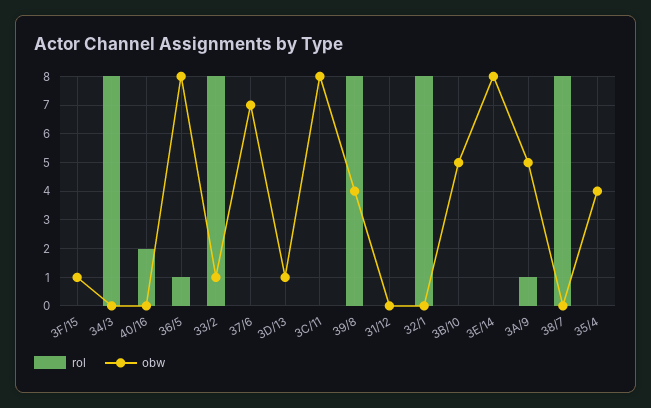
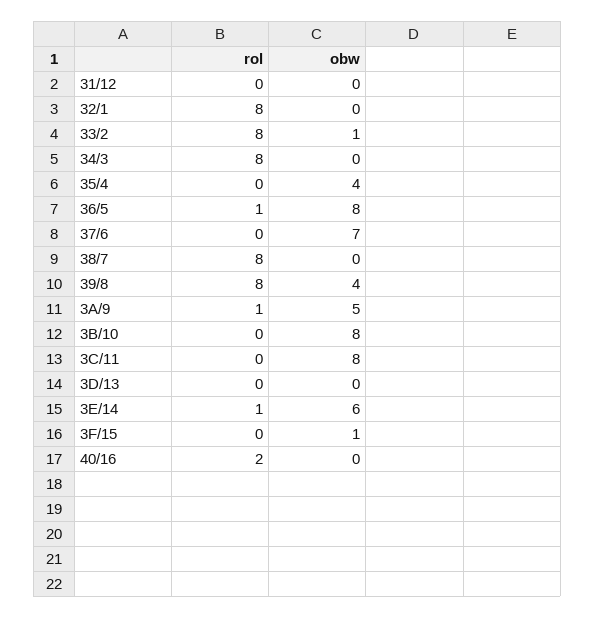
obw, 3D/13: 1 -> 0
obw, 3B/10: 5 -> 8
rol, 3E/14: 0 -> 1
obw, 3E/14: 8 -> 6

